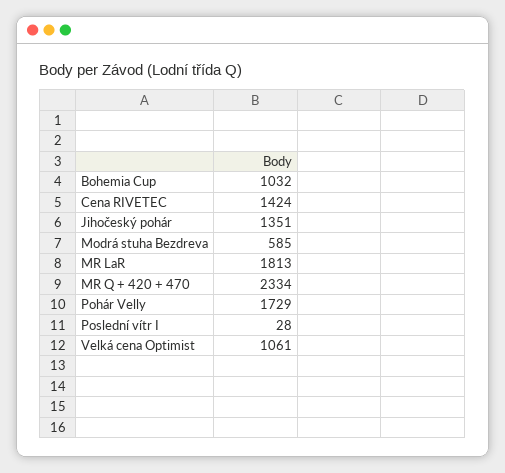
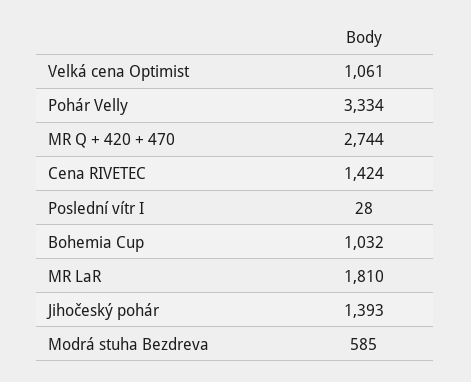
Jihočeský pohár: 1351 -> 1393
MR LaR: 1813 -> 1810
MR Q + 420 + 470: 2334 -> 2744
Pohár Velly: 1729 -> 3334

